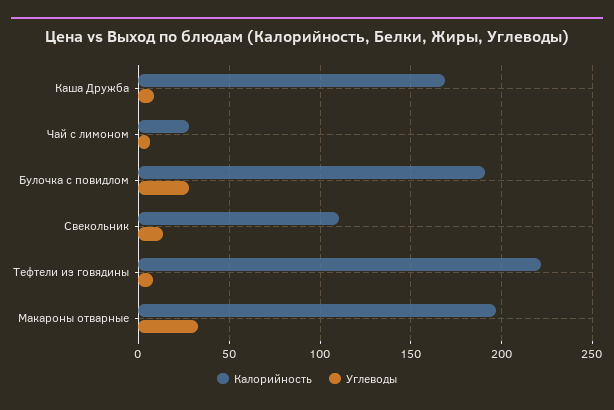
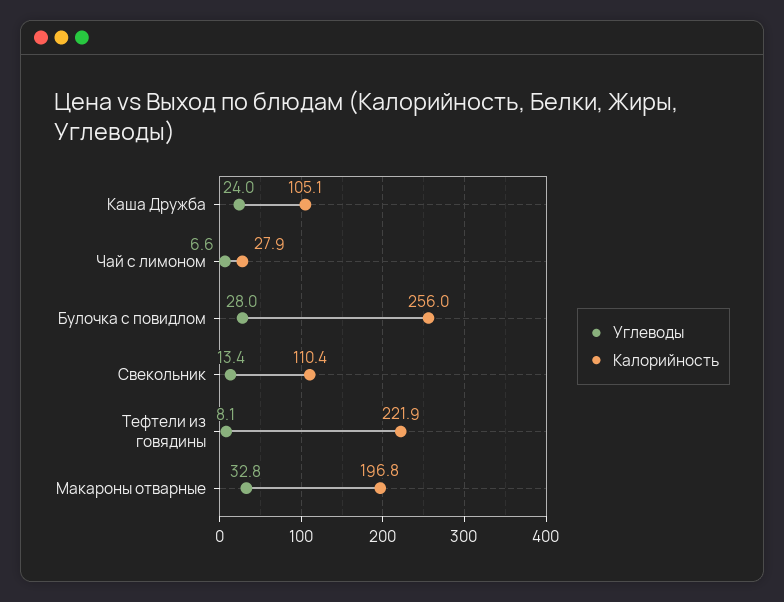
Калорийность, Каша Дружба: 170 -> 105.1
Углеводы, Каша Дружба: 10 -> 24
Калорийность, Булочка с повидлом: 190 -> 256

